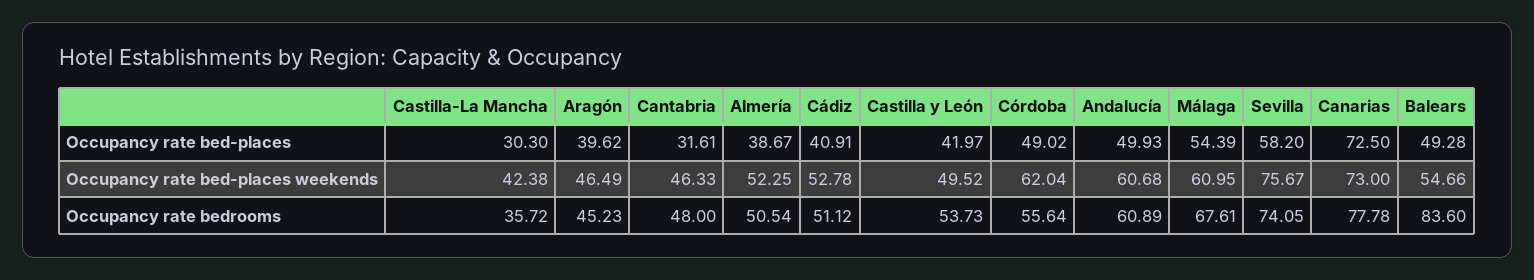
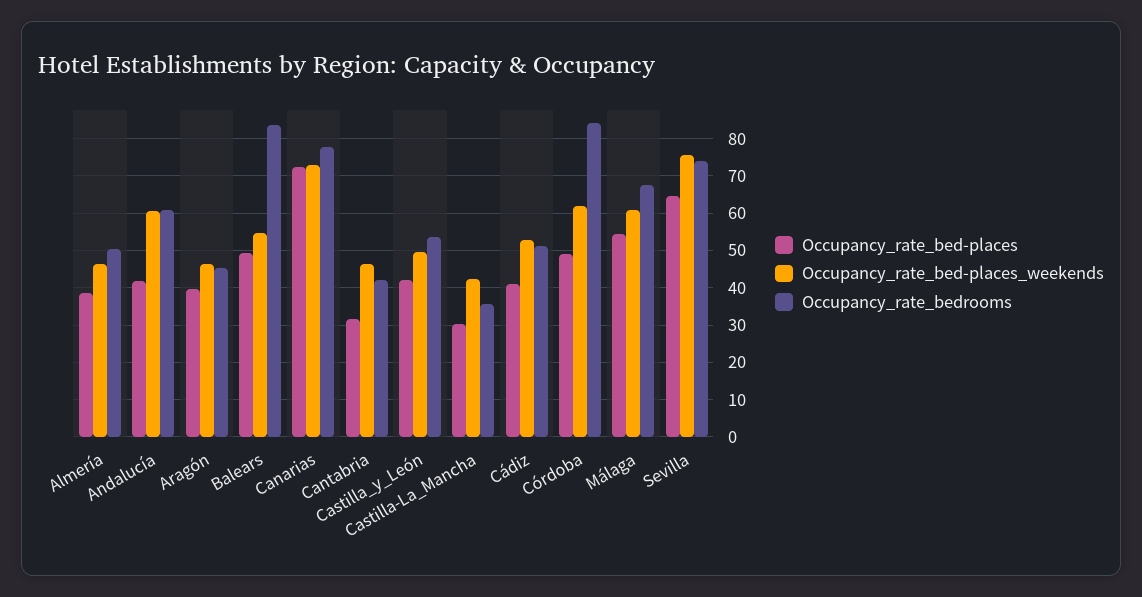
Occupancy rate bed-places, Andalucía: 49.93 -> 42
Occupancy rate bed-places, Sevilla: 58.2 -> 64
Occupancy rate bed-places weekends, Almería: 52.25 -> 46
Occupancy rate bedrooms, Cantabria: 48 -> 42
Occupancy rate bedrooms, Córdoba: 55.64 -> 84

